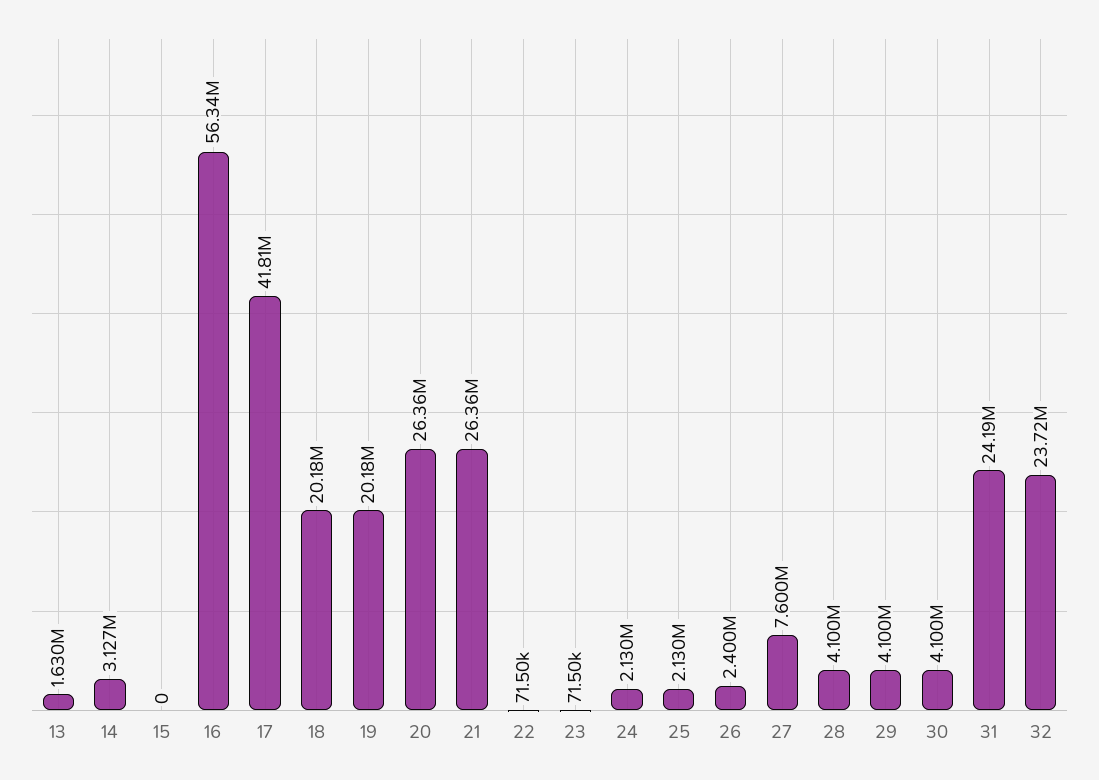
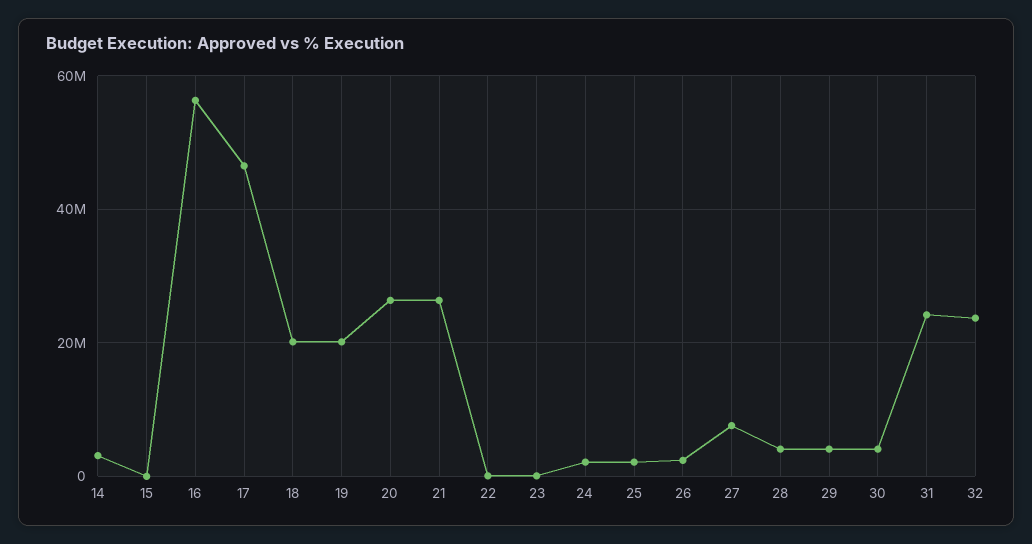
13: 1630000 -> none
17: 41810000 -> 46000000

